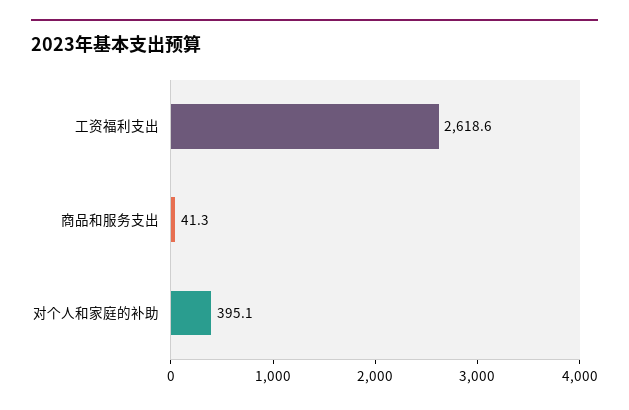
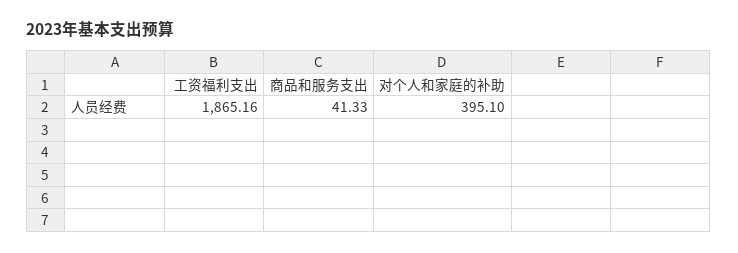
工资福利支出: 2618.6 -> 1865.16

